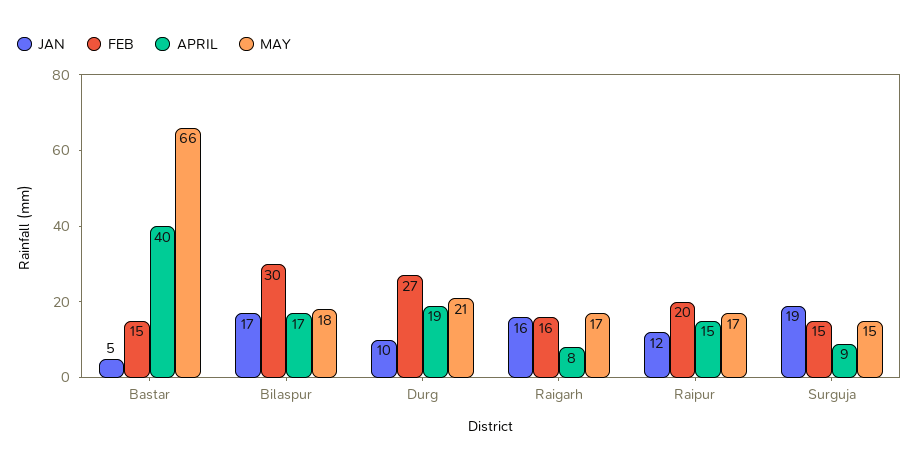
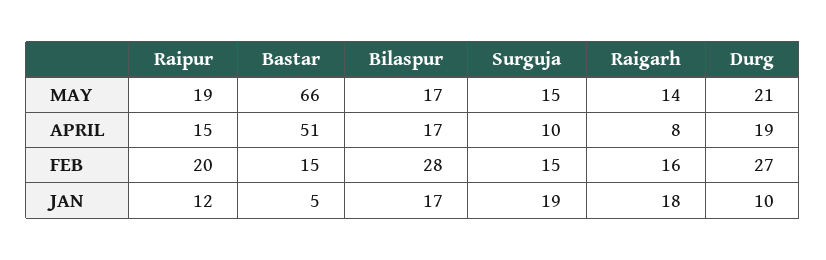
APRIL, Bastar: 40 -> 51
FEB, Bilaspur: 30 -> 28
MAY, Bilaspur: 18 -> 17
JAN, Raigarh: 16 -> 18
MAY, Raigarh: 17 -> 14
MAY, Raipur: 17 -> 19
APRIL, Surguja: 9 -> 10

